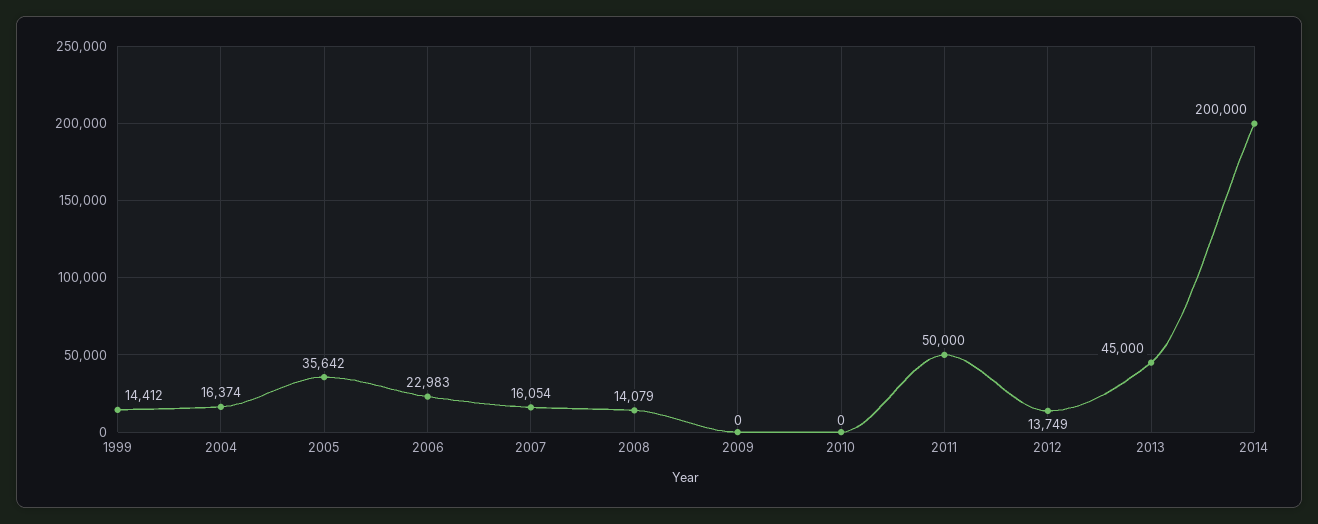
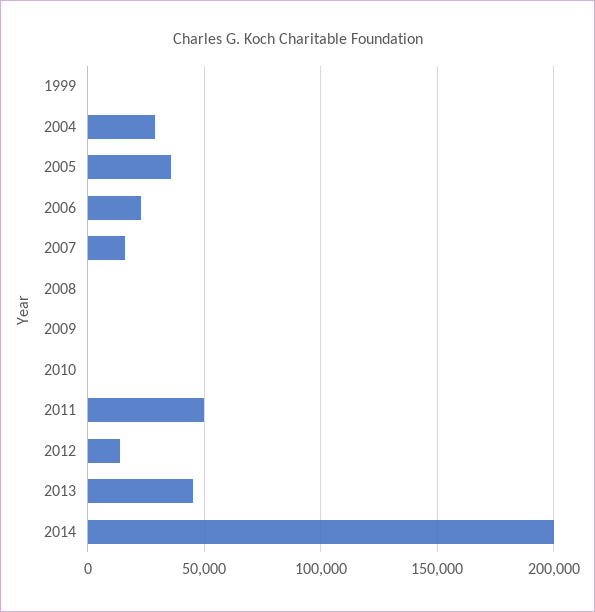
1999: 14412 -> 0
2004: 16374 -> 30000
2008: 14079 -> 0

